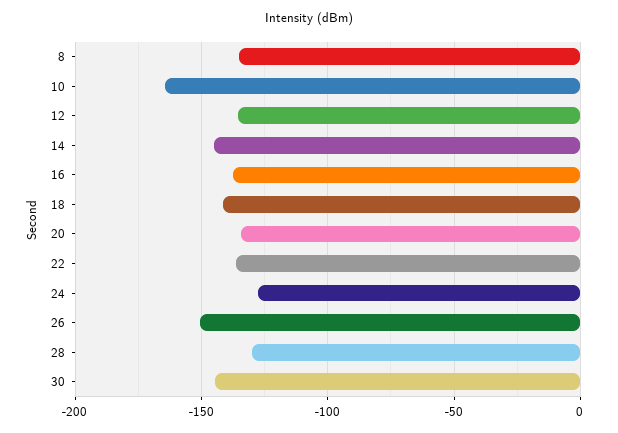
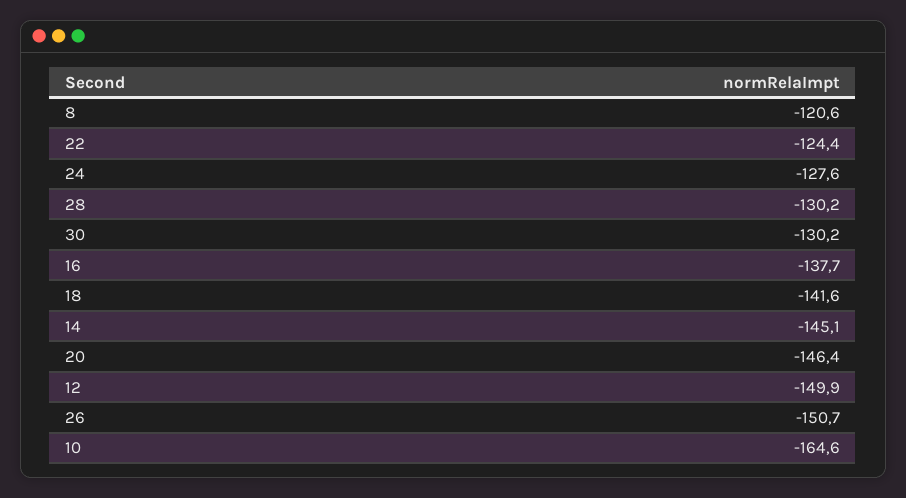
8: -135 -> -120.6
12: -135 -> -149.9
20: -135 -> -146.4
22: -135 -> -124.4
30: -145 -> -130.2

